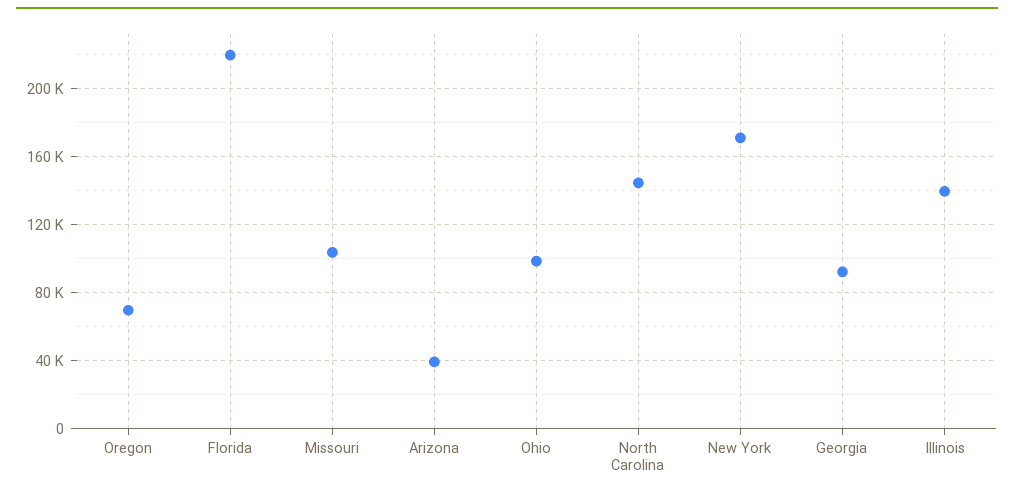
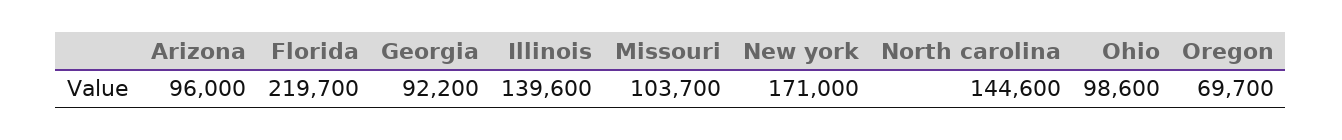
Arizona: 40000 -> 96000

